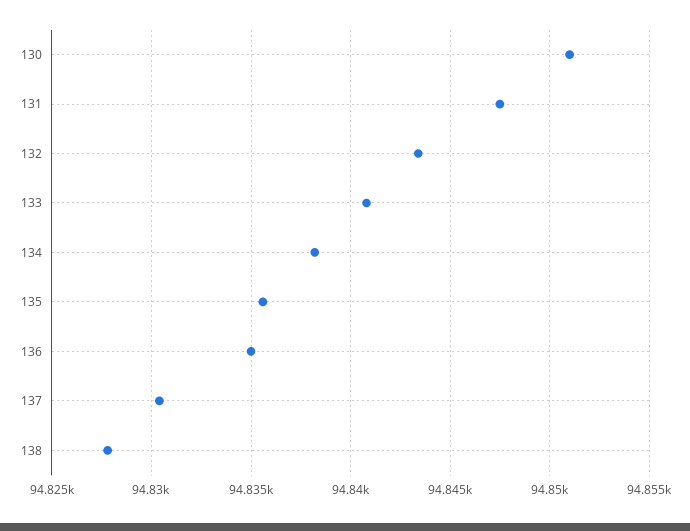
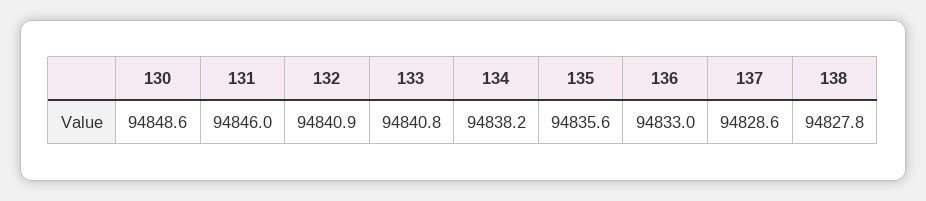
130: 94851 -> 94848.6
131: 94847.5 -> 94846
132: 94843.5 -> 94840.9
136: 94835 -> 94833
137: 94830.5 -> 94828.6

